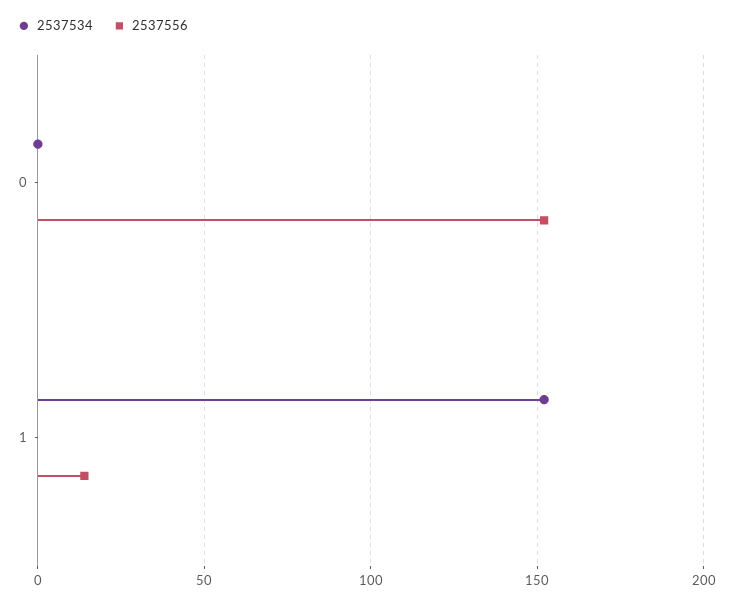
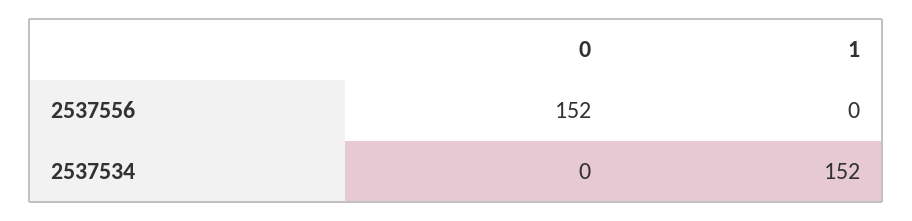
2537556, 1: 15 -> 0

